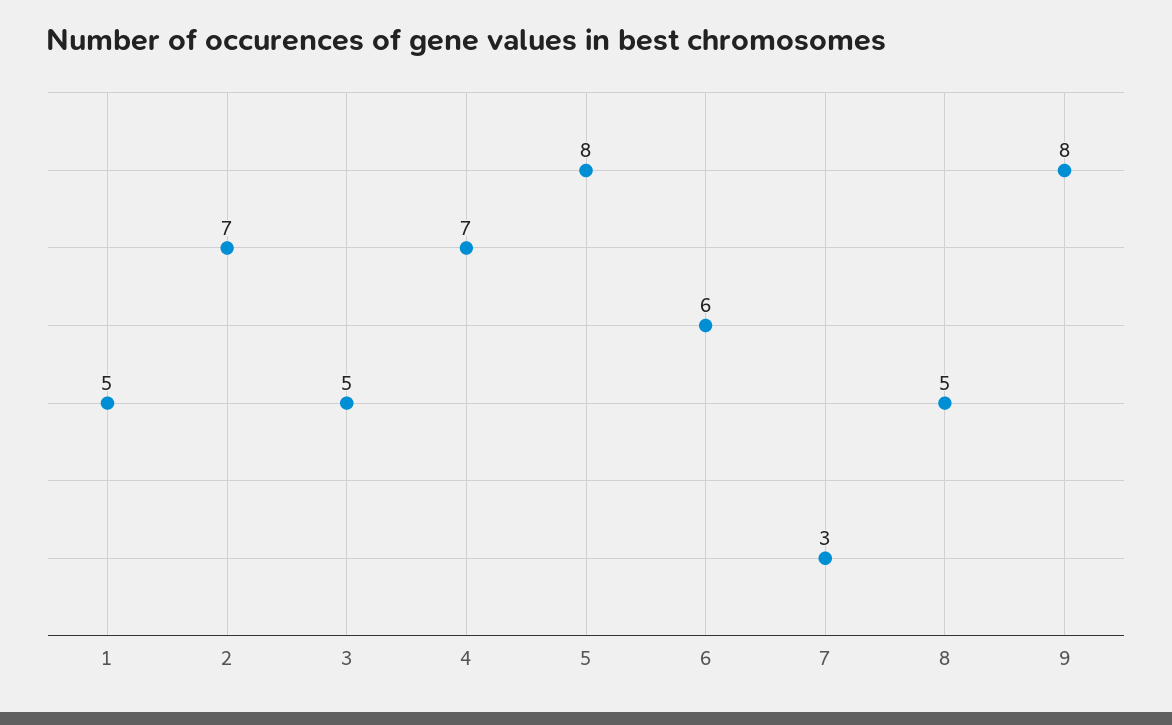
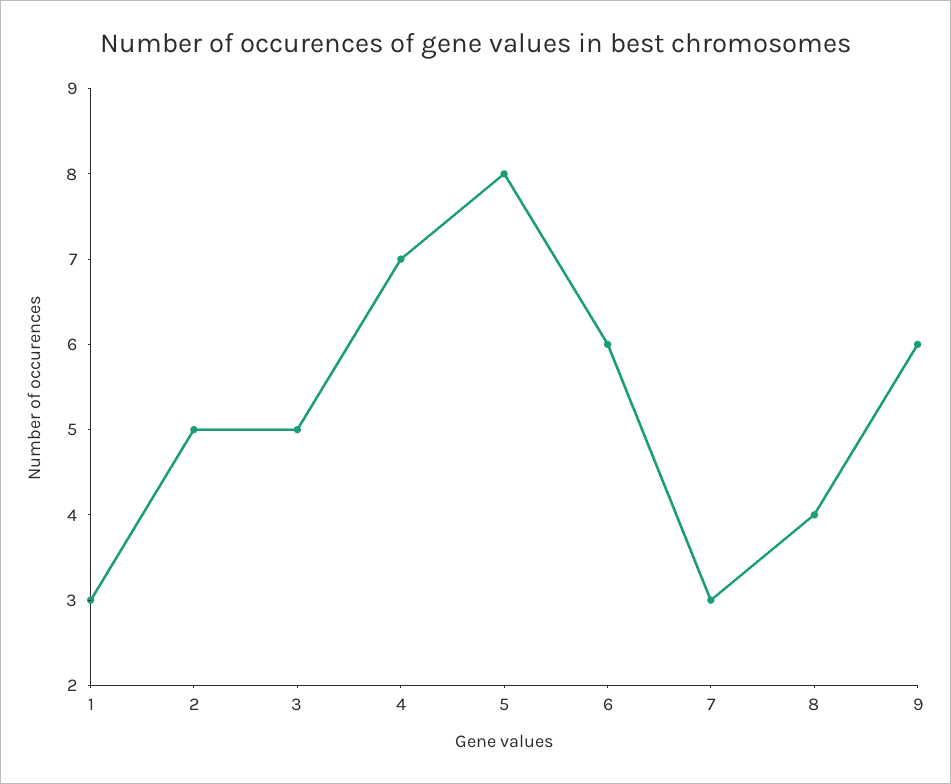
1: 5 -> 3
2: 7 -> 5
8: 5 -> 4
9: 8 -> 6

